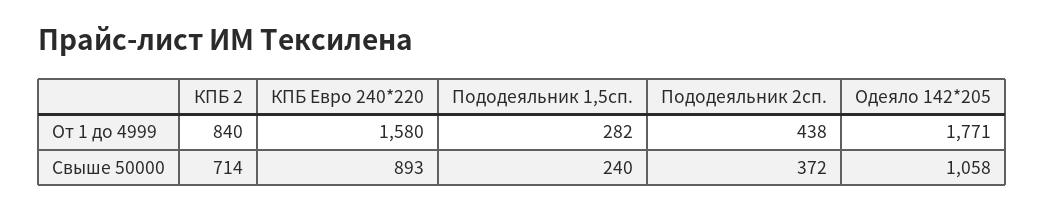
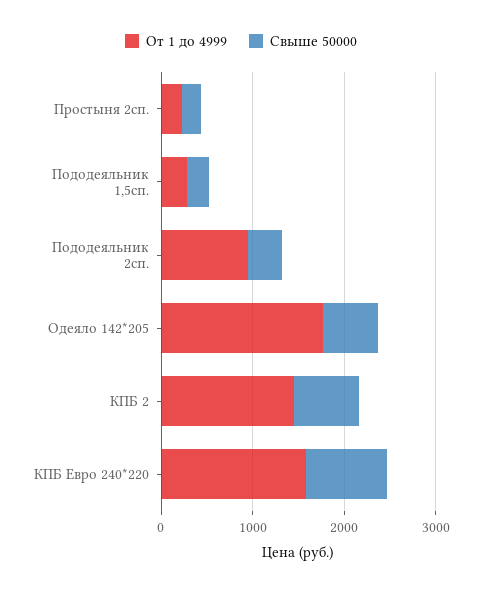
От 1 до 4999, КПБ 2: 840 -> 1400
От 1 до 4999, Пододеяльник 2сп.: 438 -> 1000
Свыше 50000, Одеяло 142*205: 1058 -> 600
От 1 до 4999, Простыня 2сп.: none -> 200
Свыше 50000, Простыня 2сп.: none -> 200

